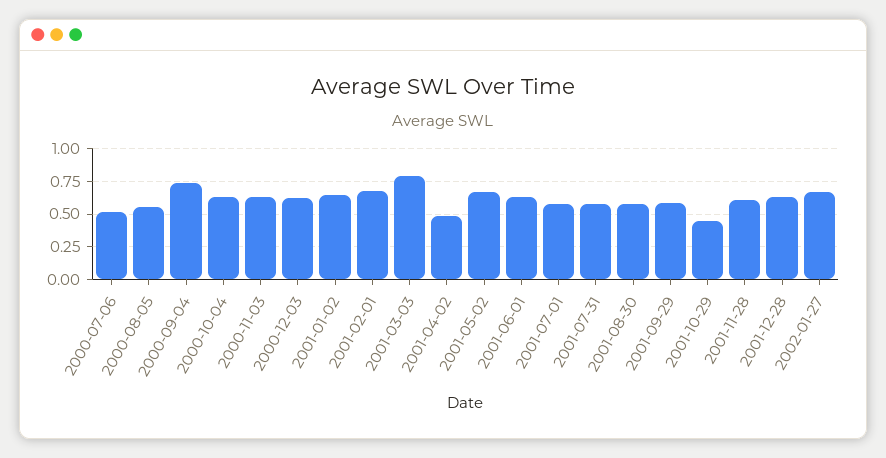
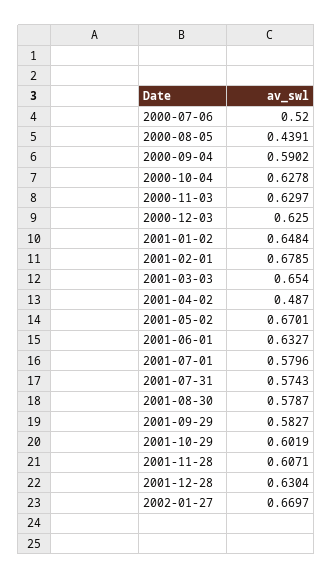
2000-08-05: 0.55 -> 0.4391
2000-09-04: 0.75 -> 0.5902
2001-03-03: 0.8 -> 0.654
2001-10-29: 0.45 -> 0.6019

